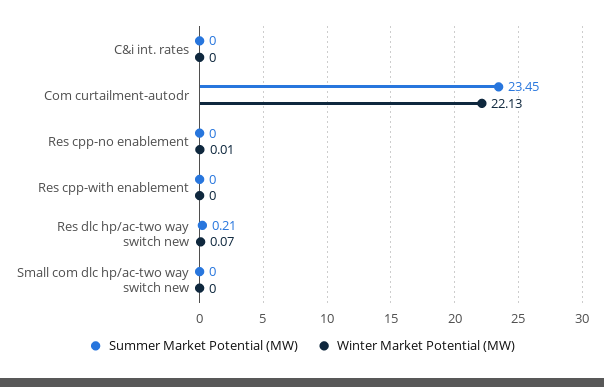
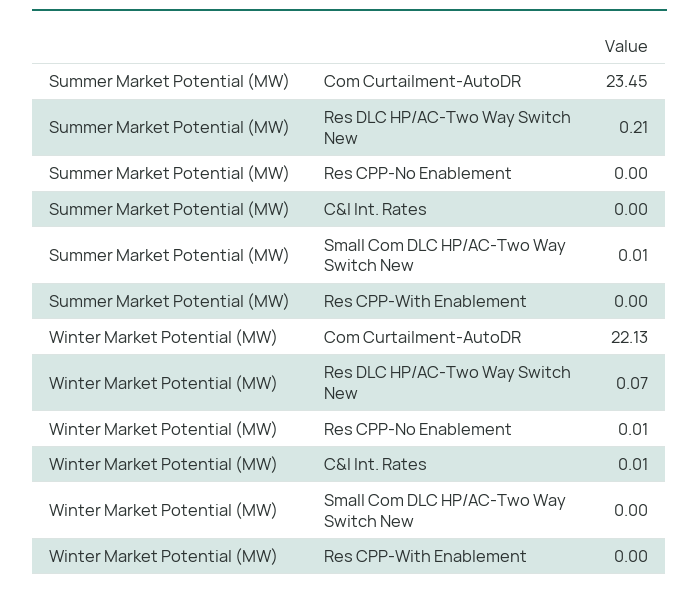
Winter Market Potential (MW), C&i int. rates: 0 -> 0.01
Summer Market Potential (MW), Small com dlc hp/ac-two way switch new: 0 -> 0.01

